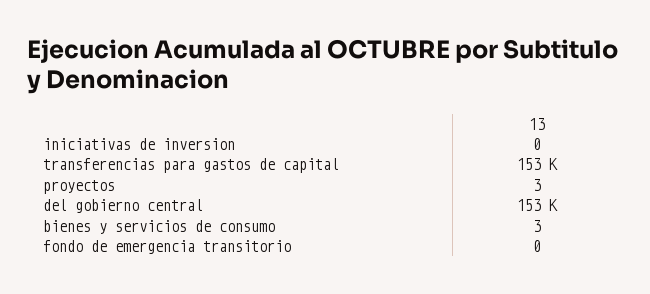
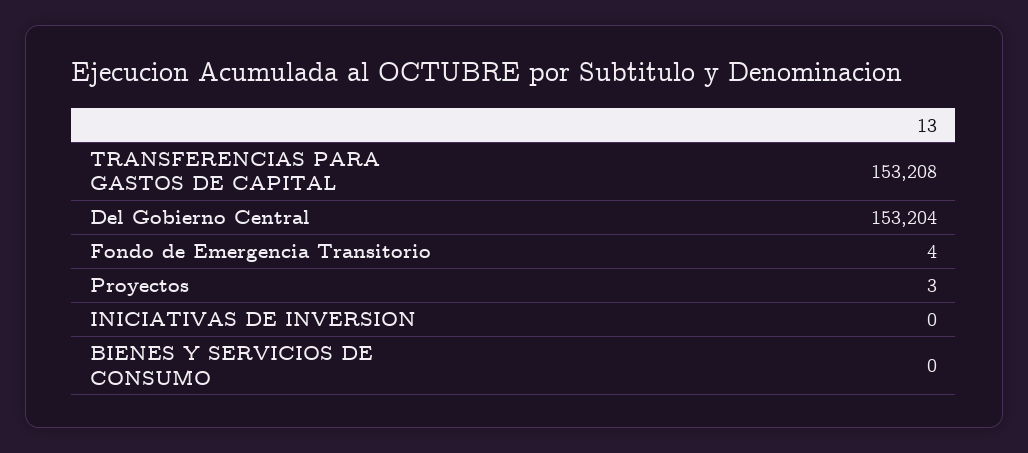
bienes y servicios de consumo: 3 -> 0
fondo de emergencia transitorio: 0 -> 4

